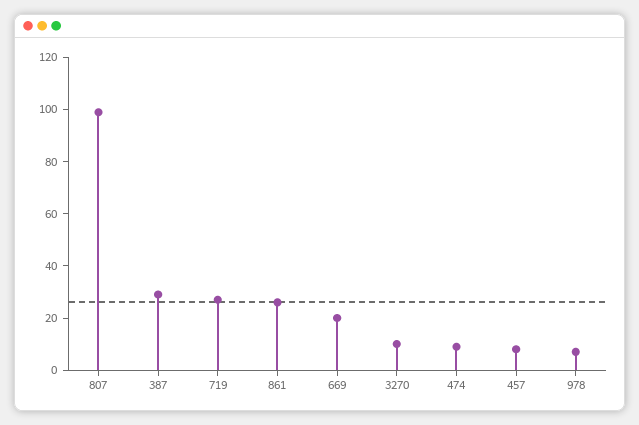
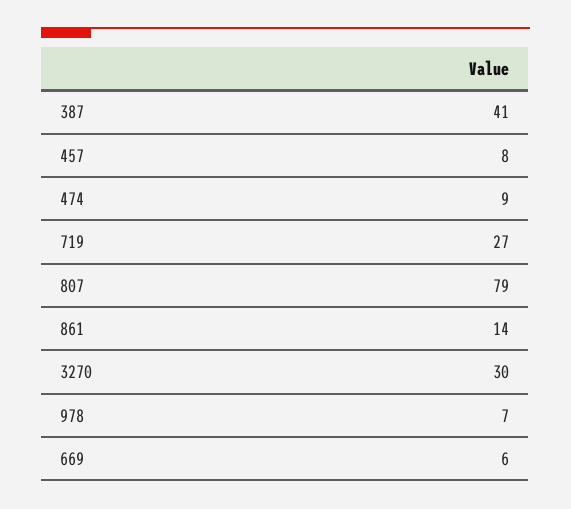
807: 100 -> 79
387: 30 -> 41
861: 25 -> 14
669: 20 -> 6
3270: 10 -> 30

